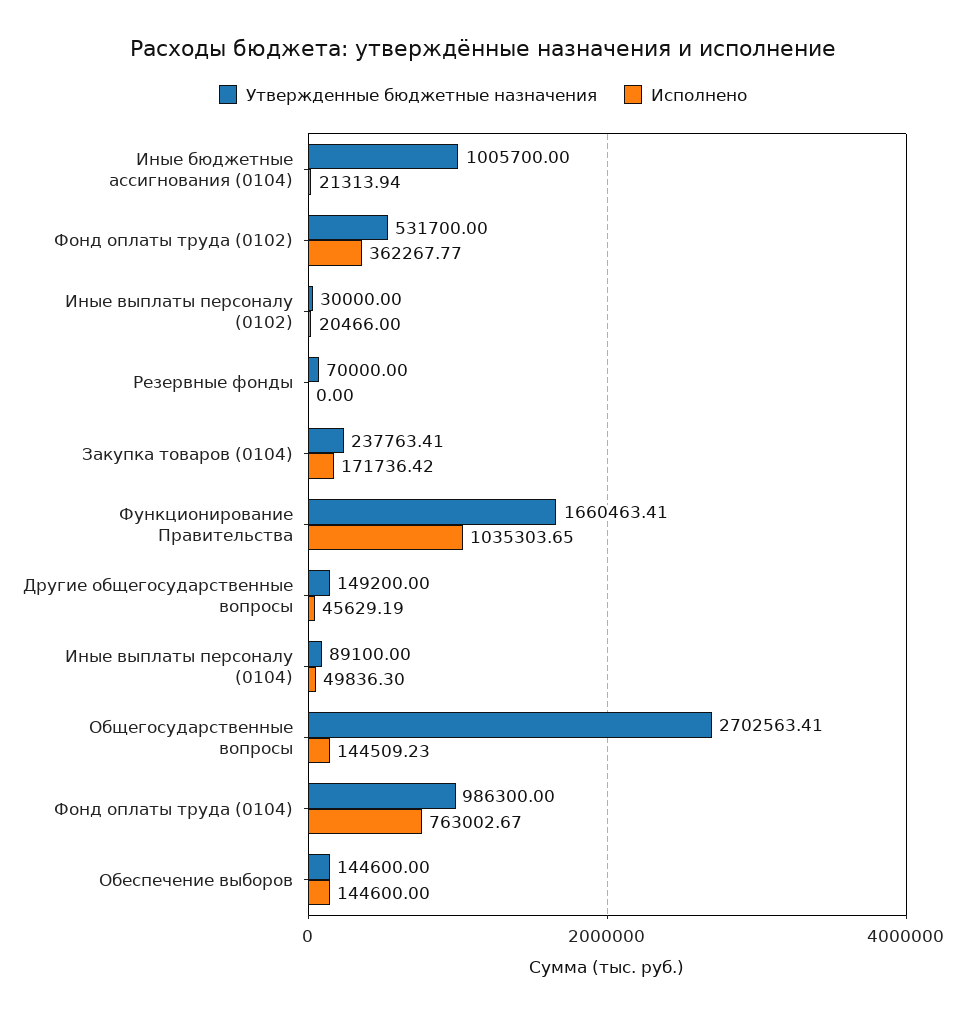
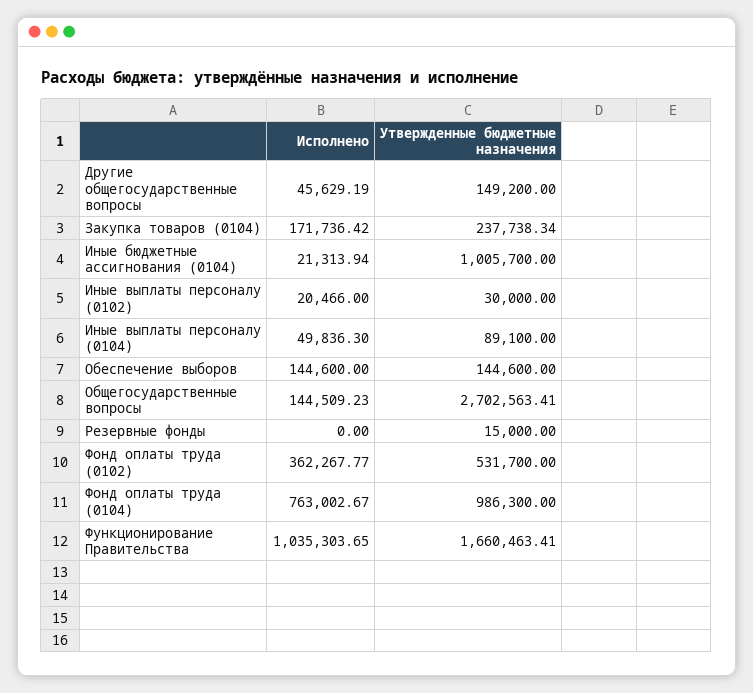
Утвержденные бюджетные назначения, Резервные фонды: 70000 -> 15000
Утвержденные бюджетные назначения, Закупка товаров (0104): 237763.41 -> 237738.34

